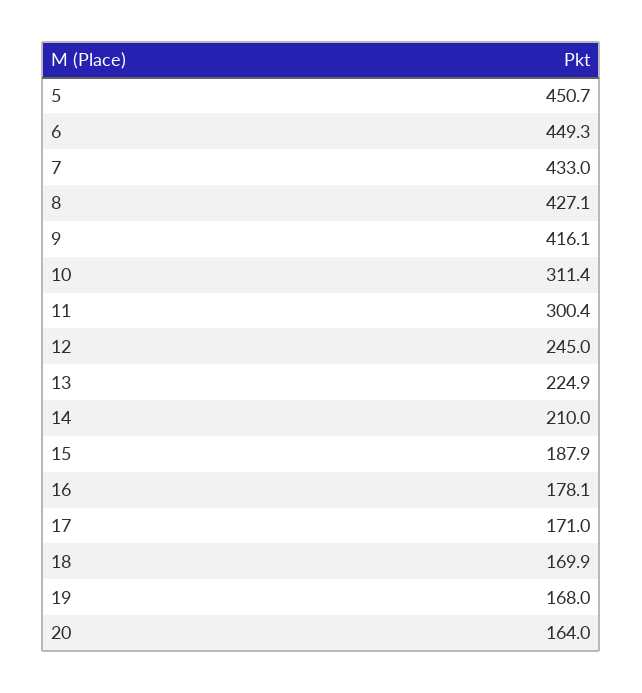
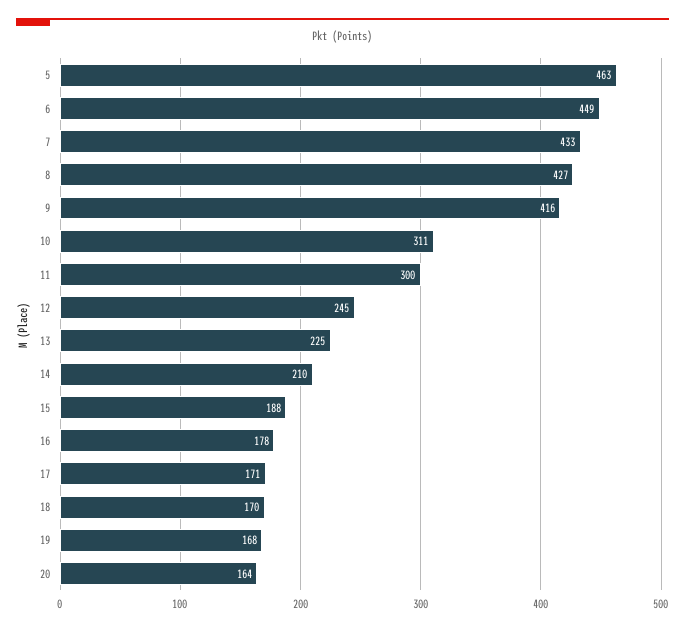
5: 450.7 -> 463

